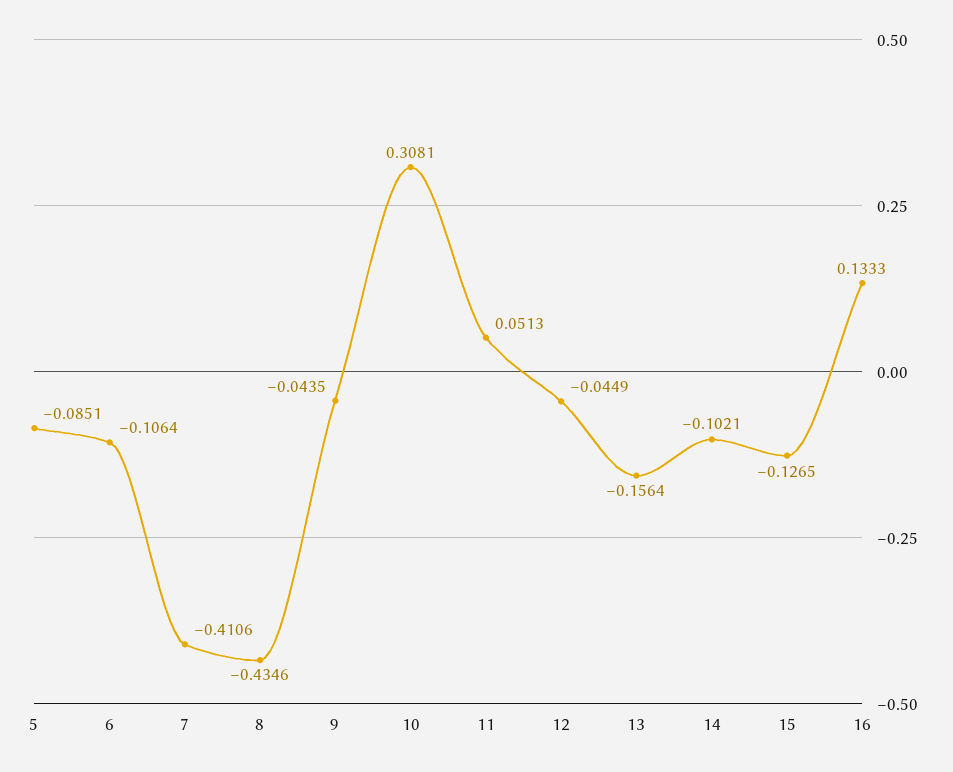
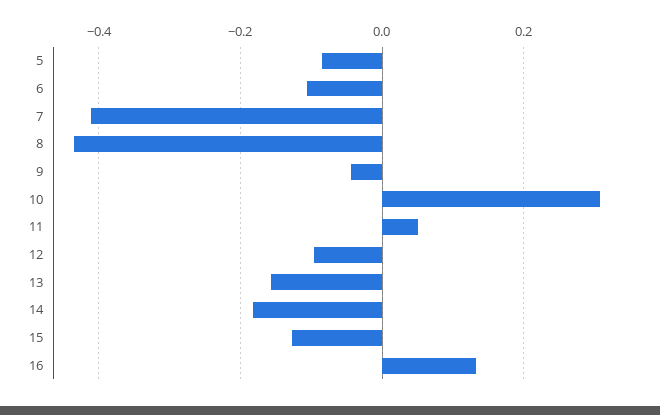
12: -0.0449 -> -0.1
14: -0.1021 -> -0.18

